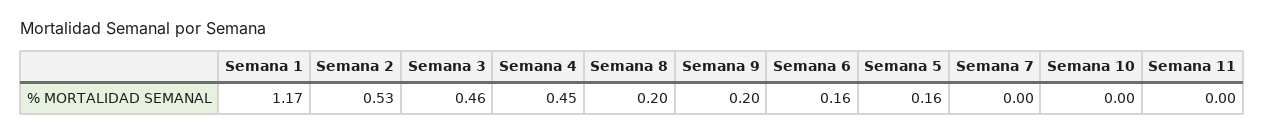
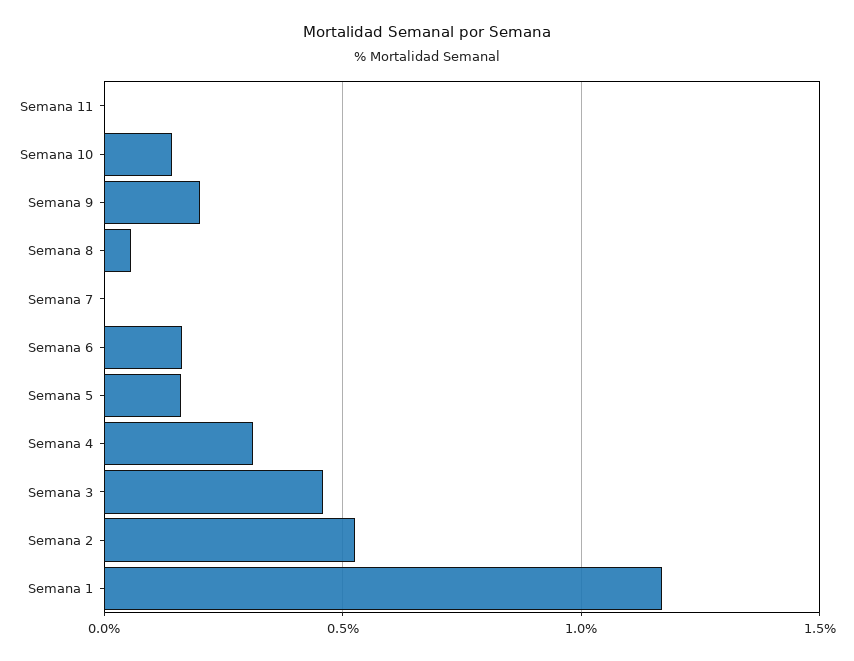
Semana 4: 0.45 -> 0.3
Semana 8: 0.2 -> 0.05
Semana 10: 0 -> 0.15

